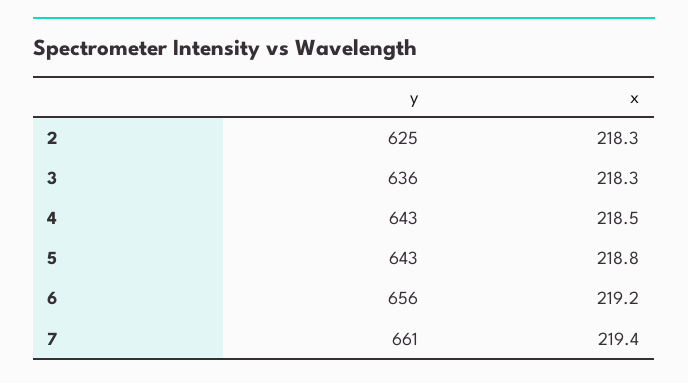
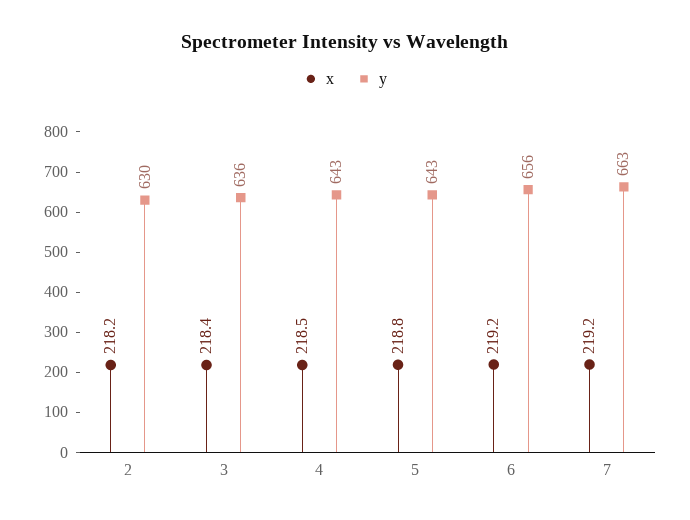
y, 2: 625 -> 630
x, 2: 218.3 -> 218.2
x, 3: 218.3 -> 218.4
y, 7: 661 -> 663
x, 7: 219.4 -> 219.2

